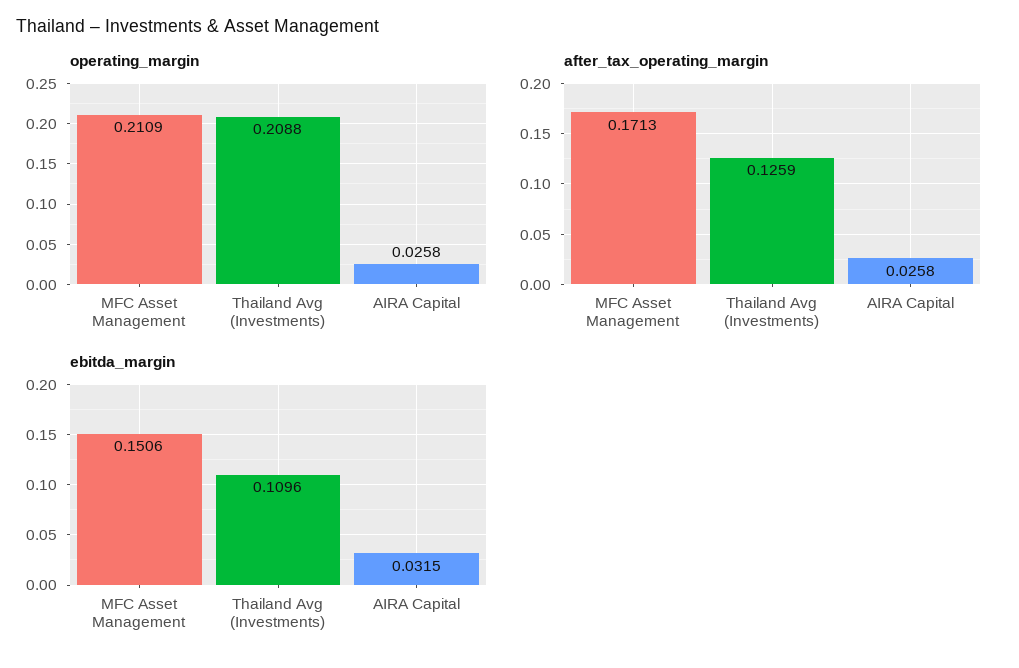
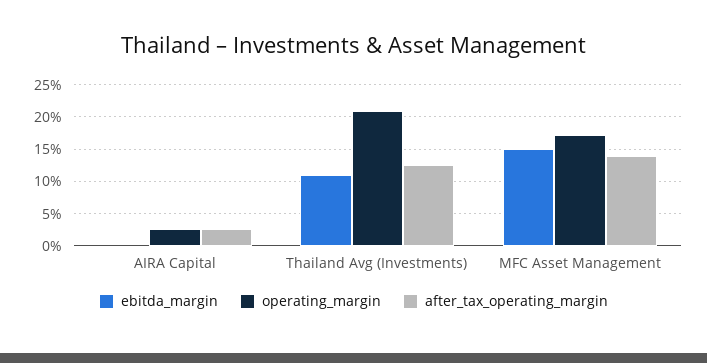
operating_margin, MFC Asset Management: 0.2109 -> 0.17
after_tax_operating_margin, MFC Asset Management: 0.1713 -> 0.14
ebitda_margin, AIRA Capital: 0.0315 -> 0

